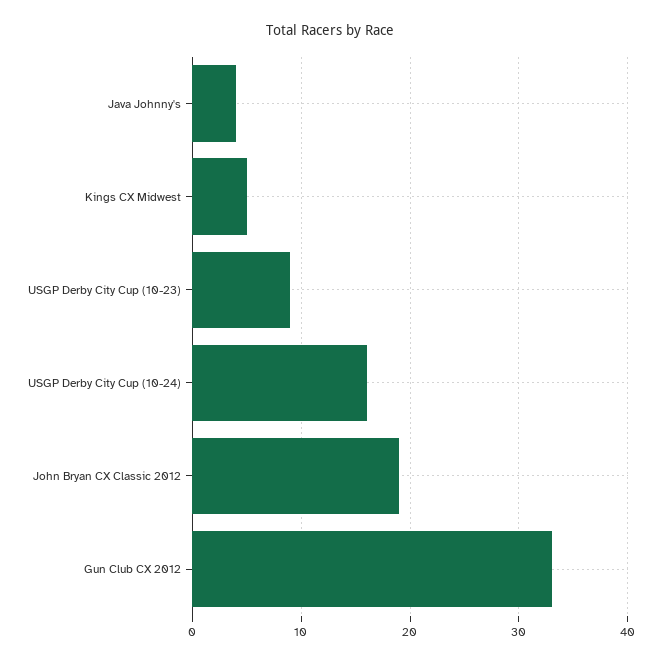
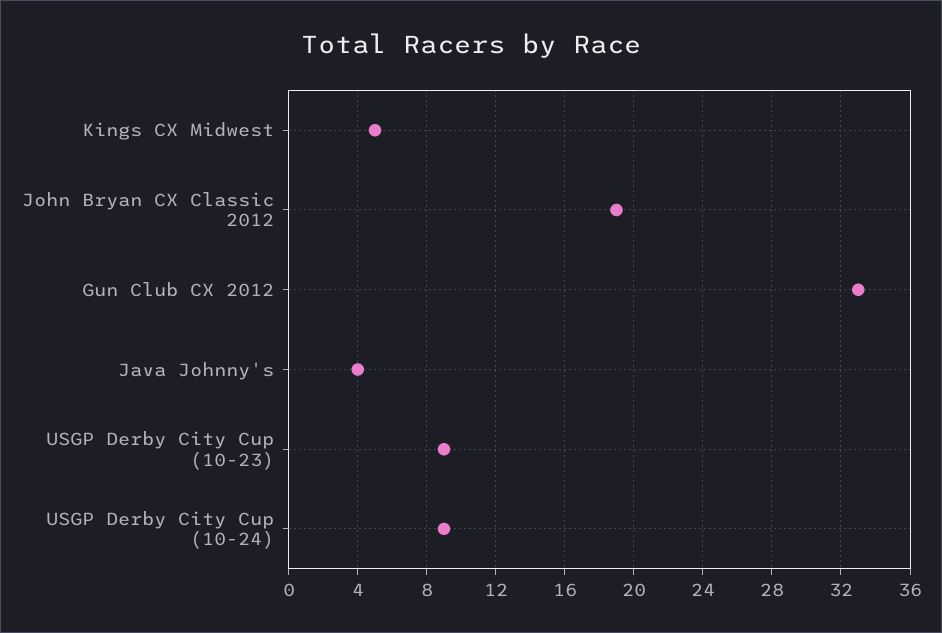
USGP Derby City Cup (10-24): 16 -> 9

